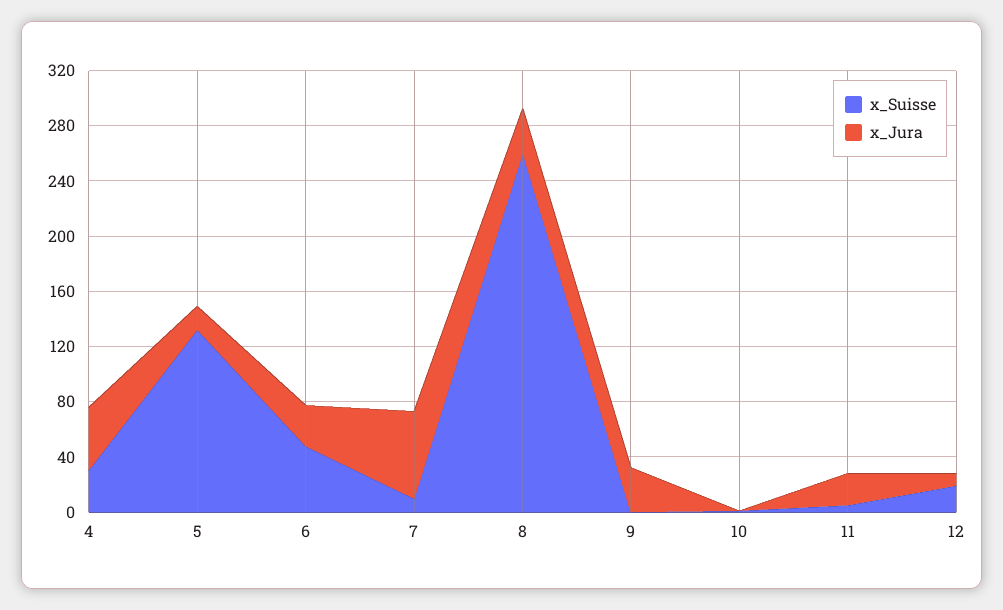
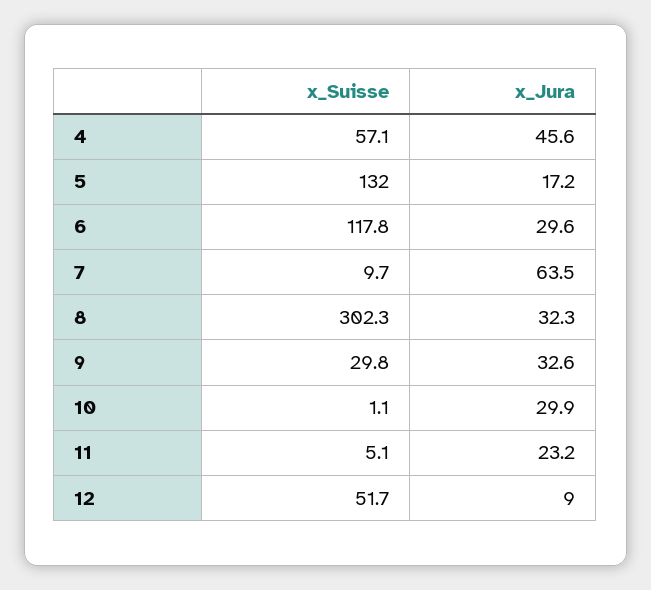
x_Suisse, 4: 30 -> 57.1
x_Suisse, 6: 50 -> 117.8
x_Suisse, 8: 260 -> 302.3
x_Suisse, 9: 0 -> 29.8
x_Jura, 10: 0 -> 29.9
x_Suisse, 12: 20 -> 51.7

